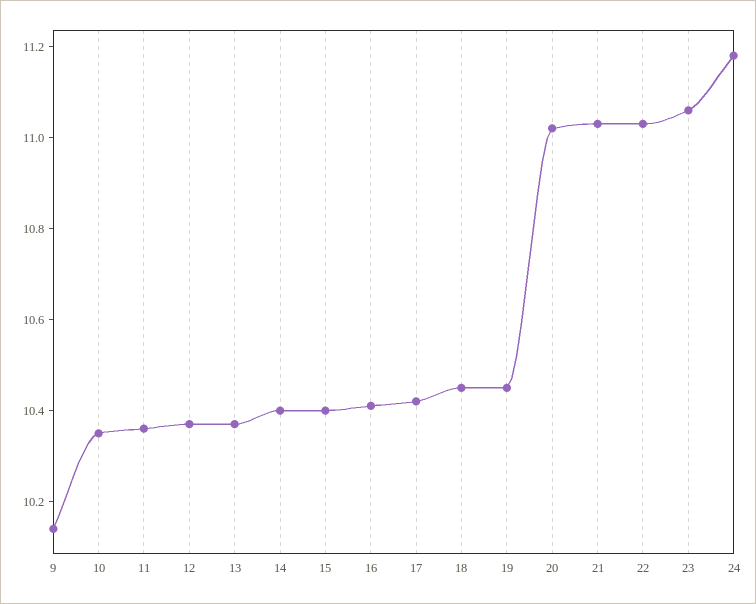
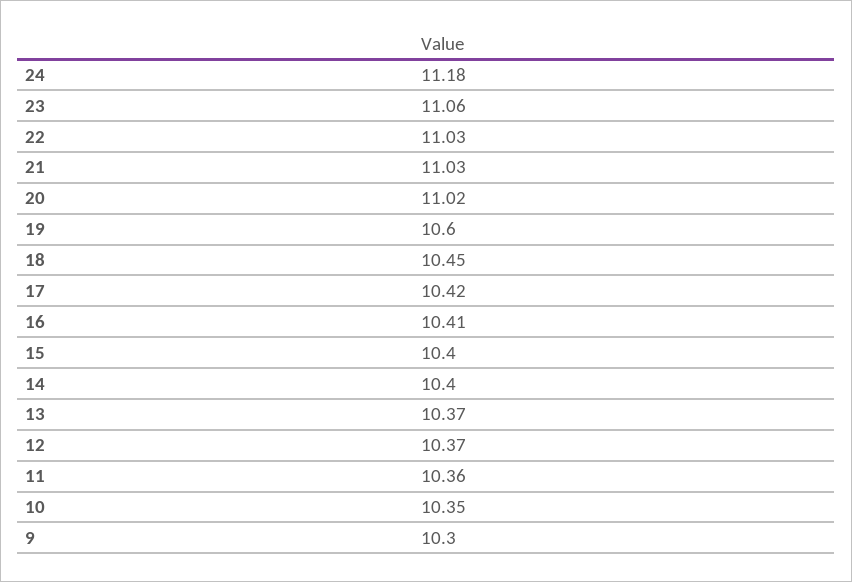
9: 10.15 -> 10.3
19: 10.45 -> 10.6

